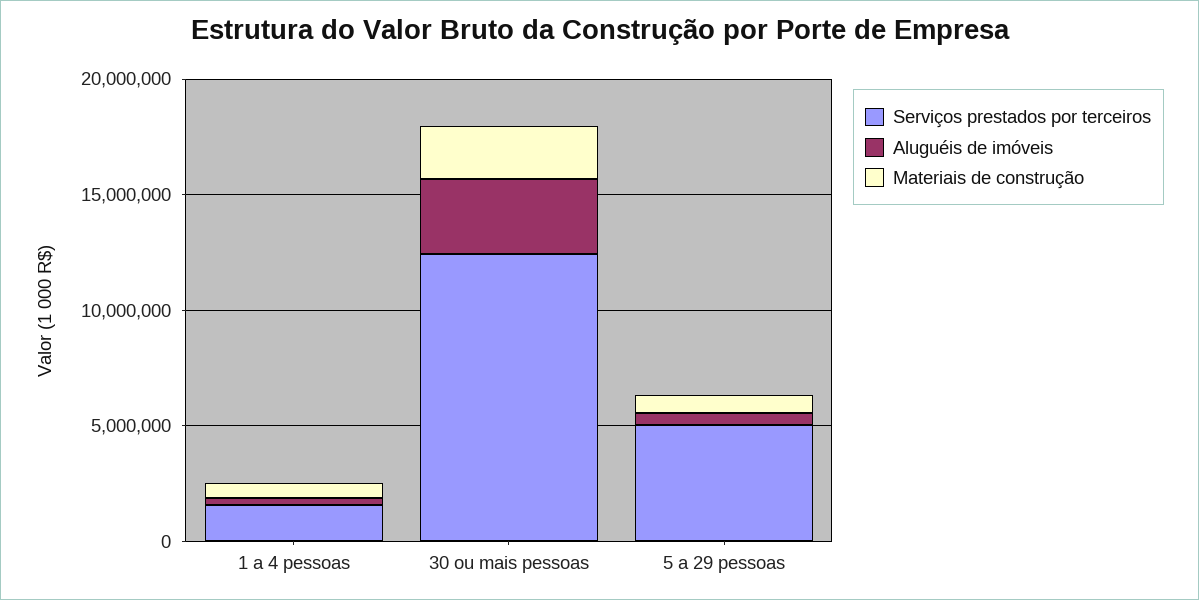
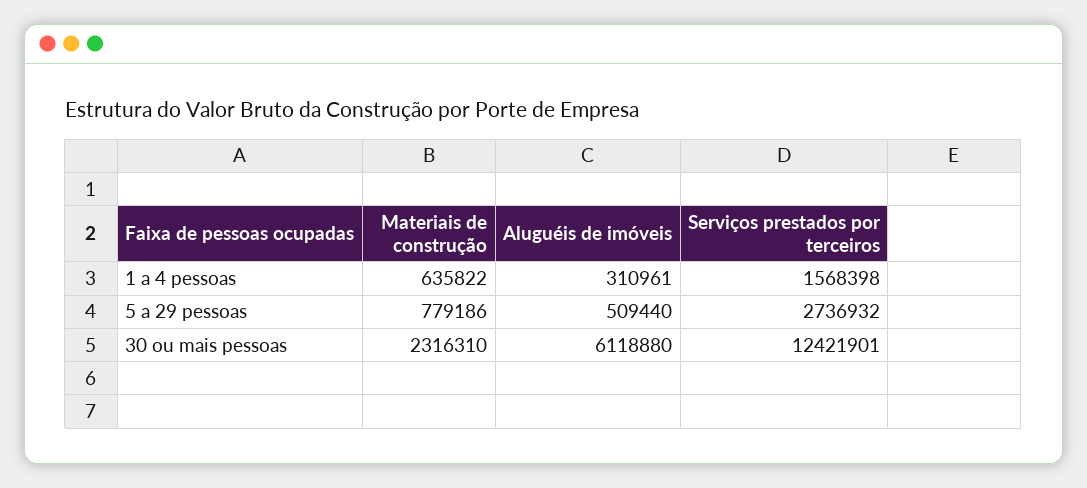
Aluguéis de imóveis, 30 ou mais pessoas: 3000000 -> 6118880
Serviços prestados por terceiros, 5 a 29 pessoas: 5000000 -> 2736932

